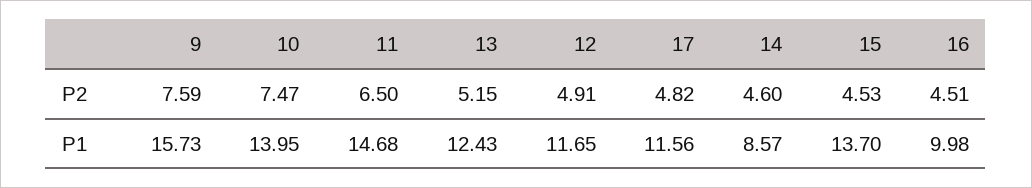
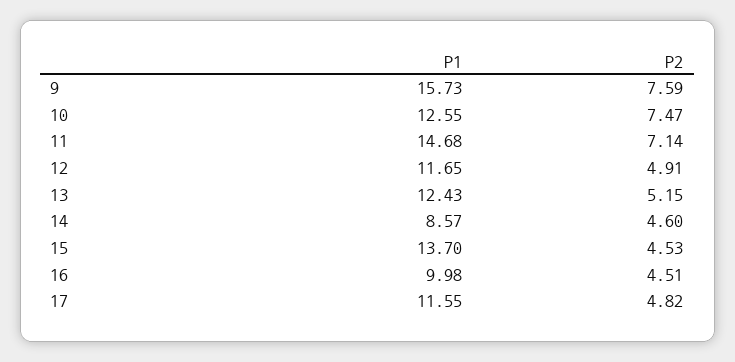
11, P2: 6.5 -> 7.14
10, P1: 13.95 -> 12.55
17, P1: 11.56 -> 11.55

